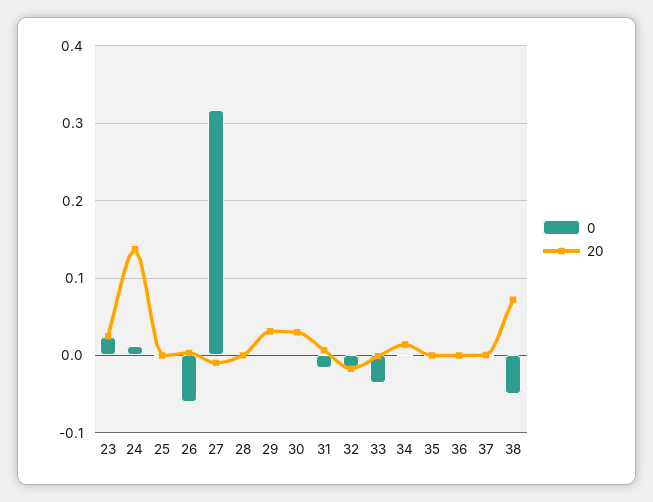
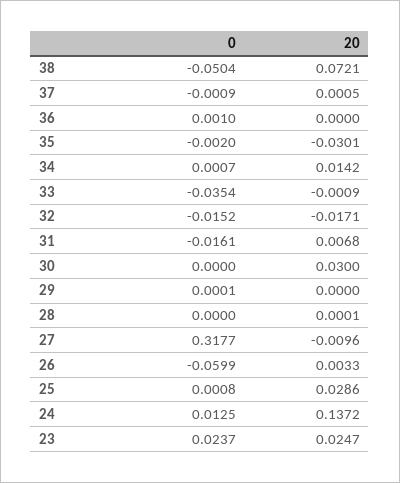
20, 25: 0 -> 0.0286
20, 29: 0.03 -> 0
20, 35: 0 -> -0.0301

